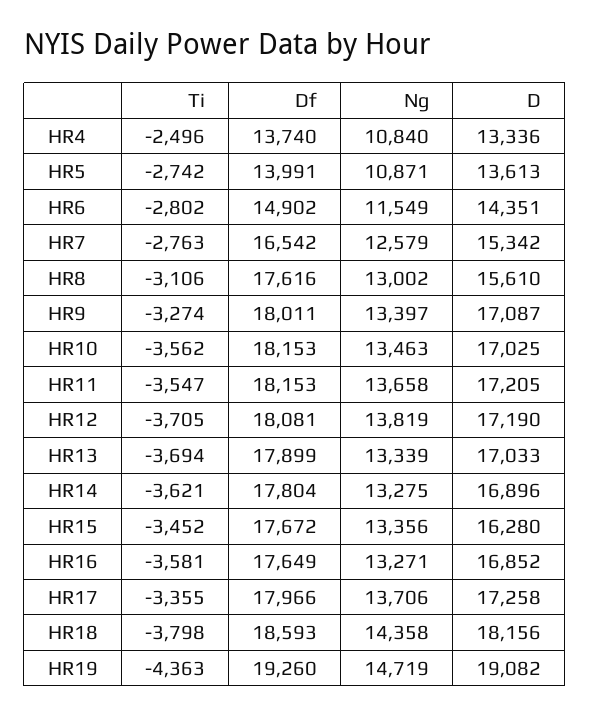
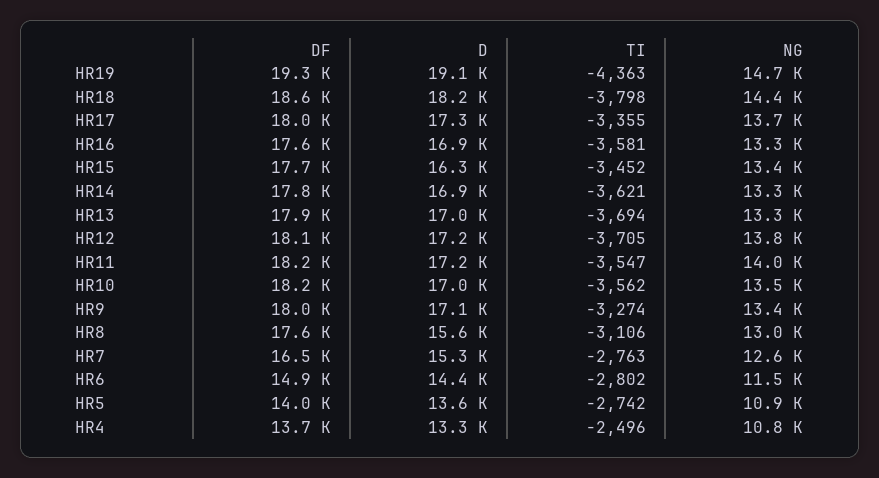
Ng, HR11: 13658 -> 14000

